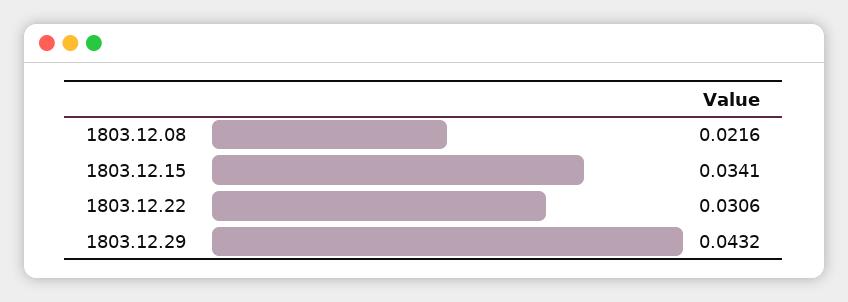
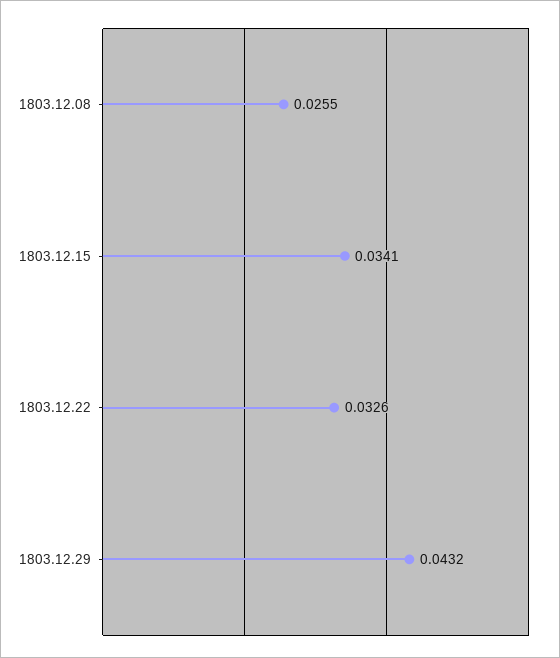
1803.12.08: 0.0216 -> 0.0255
1803.12.22: 0.0306 -> 0.0326

